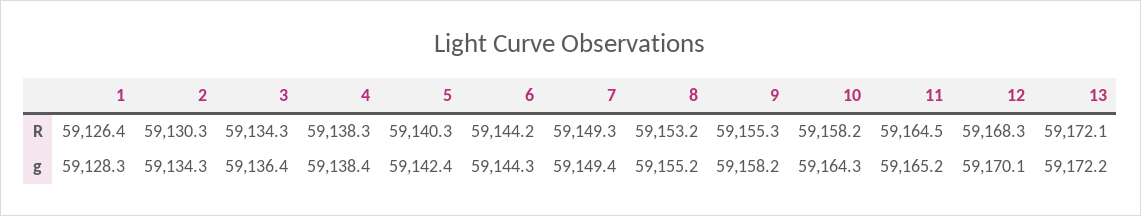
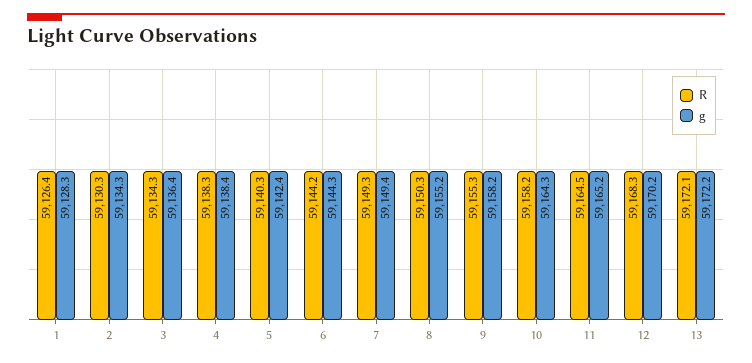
R, 8: 59153.2 -> 59150.3
g, 12: 59170.1 -> 59170.2

